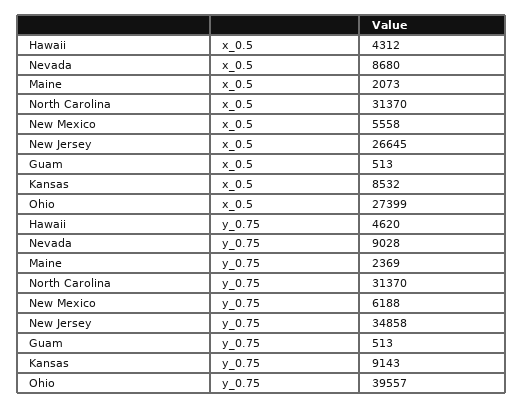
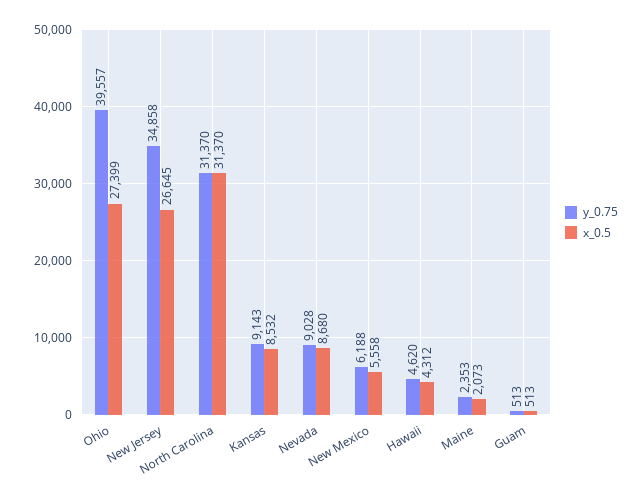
y_0.75, Maine: 2369 -> 2353

